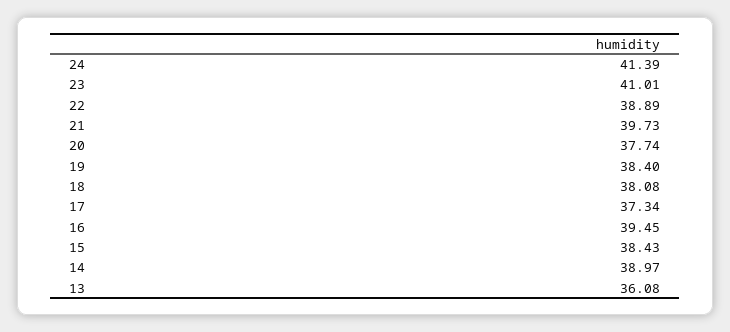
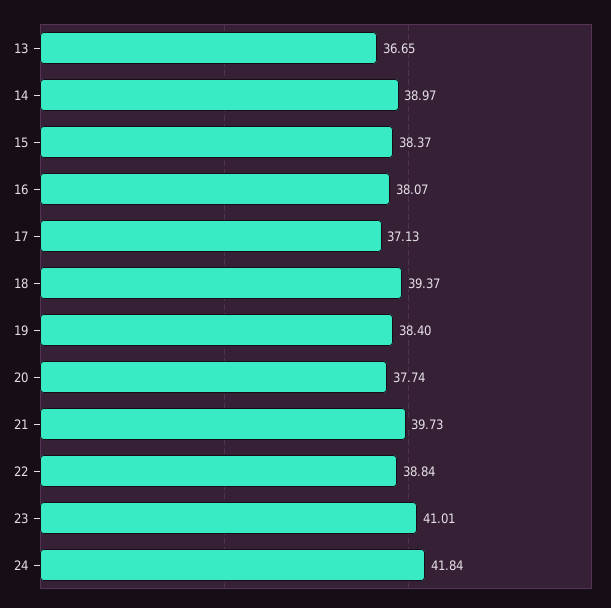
24: 41.39 -> 41.84
22: 38.89 -> 38.84
18: 38.08 -> 39.37
17: 37.34 -> 37.13
16: 39.45 -> 38.07
15: 38.43 -> 38.37
13: 36.08 -> 36.65

